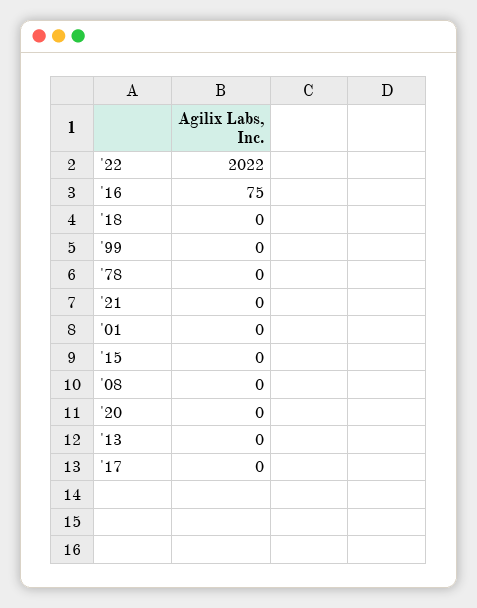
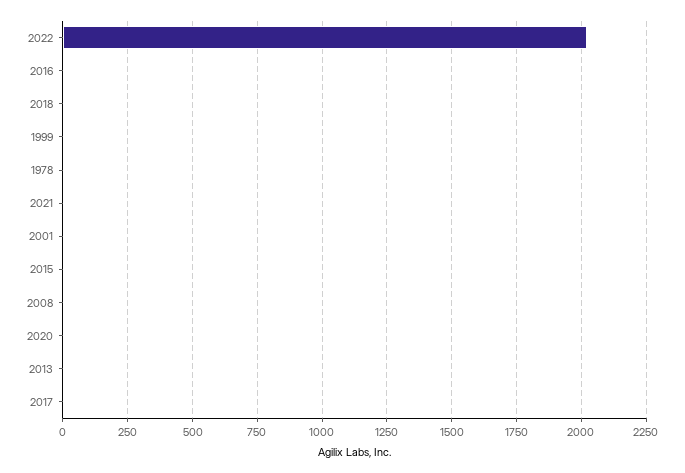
'16: 75 -> 0

